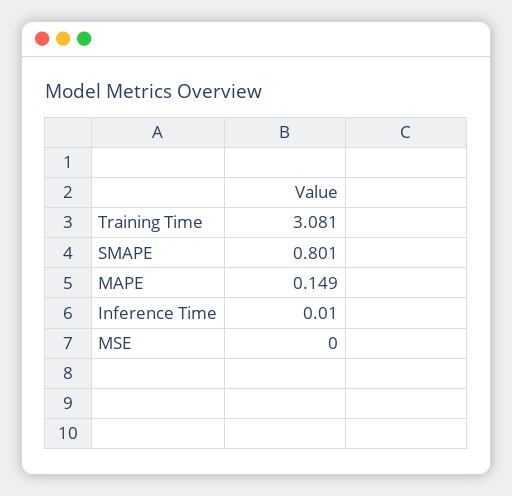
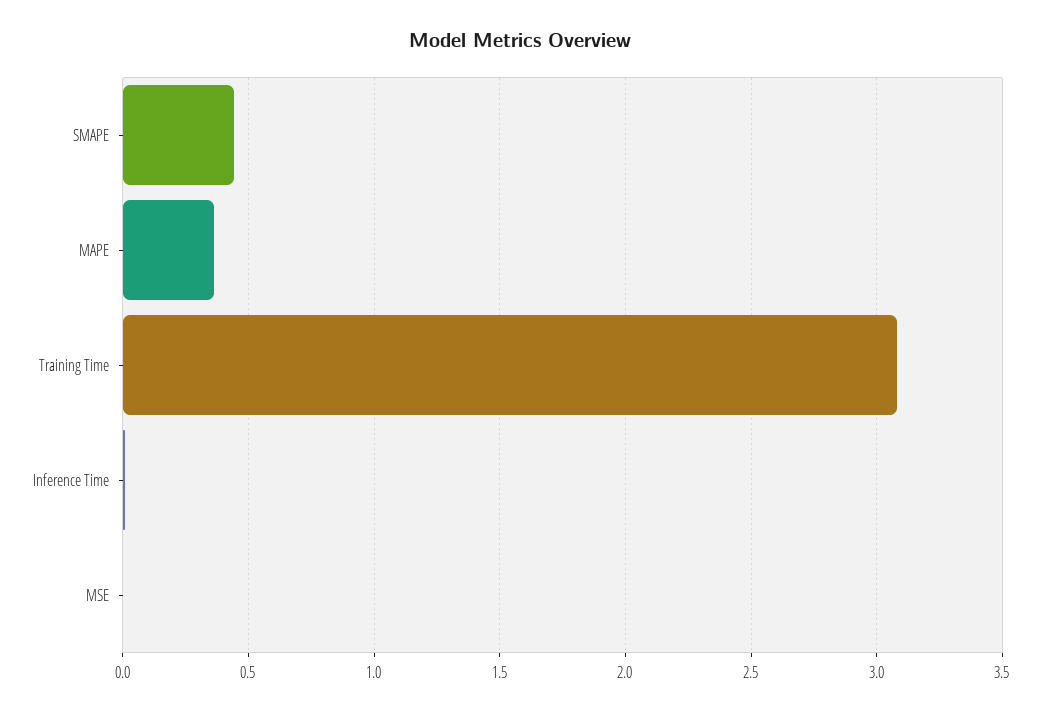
SMAPE: 0.801 -> 0.45
MAPE: 0.149 -> 0.35

